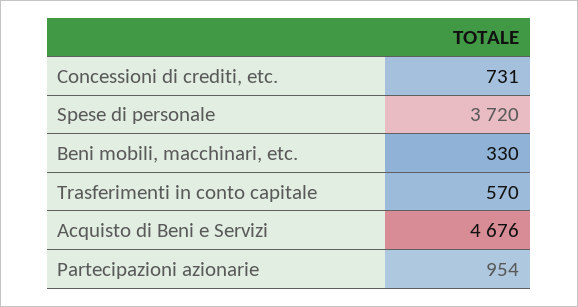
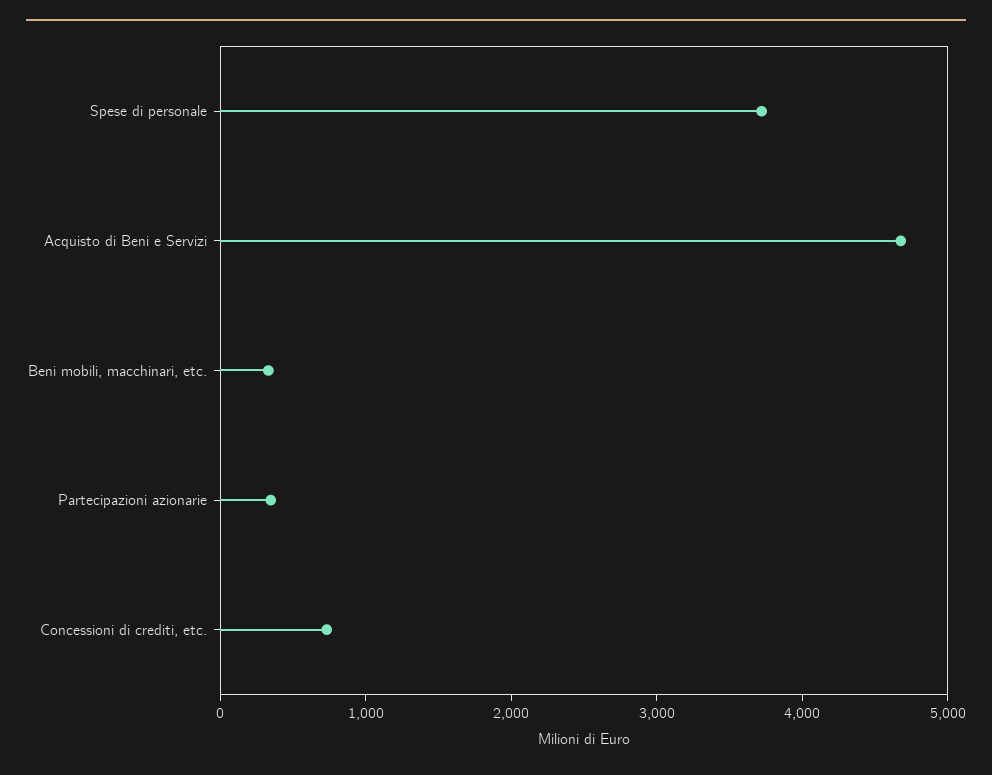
Trasferimenti in conto capitale: 570 -> none
Partecipazioni azionarie: 954 -> 400

